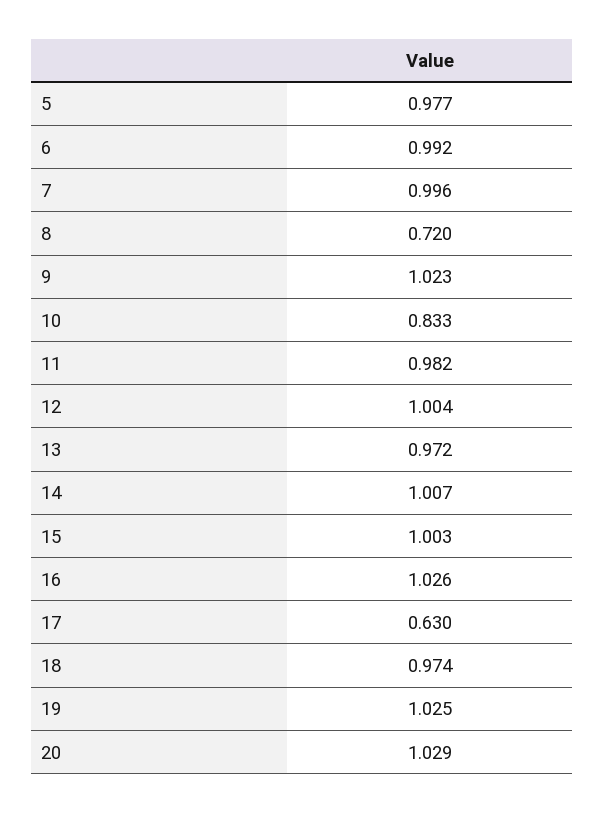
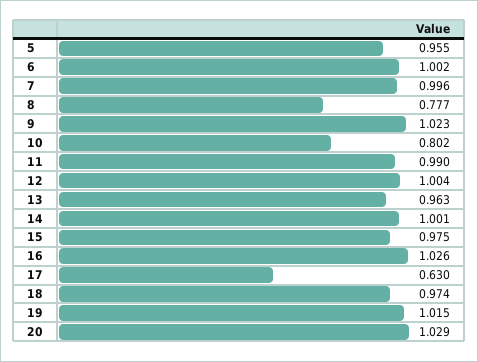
5: 0.977 -> 0.955
6: 0.992 -> 1.002
8: 0.72 -> 0.777
10: 0.833 -> 0.802
11: 0.982 -> 0.99
13: 0.972 -> 0.963
14: 1.007 -> 1.001
15: 1.003 -> 0.975
19: 1.025 -> 1.015

